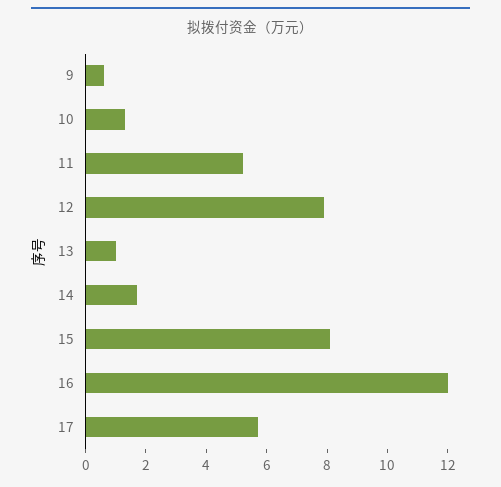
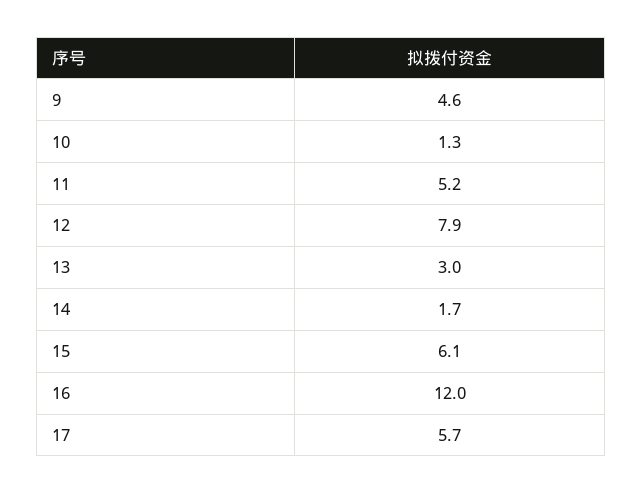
9: 0.5 -> 4.6
13: 1 -> 3
15: 8 -> 6.1

